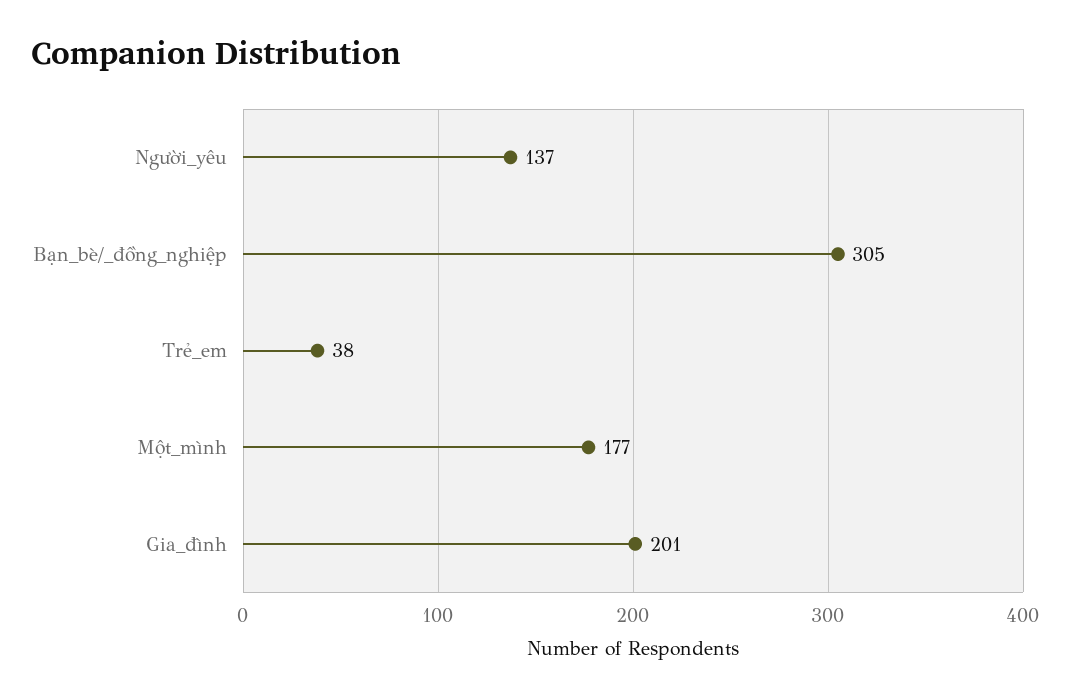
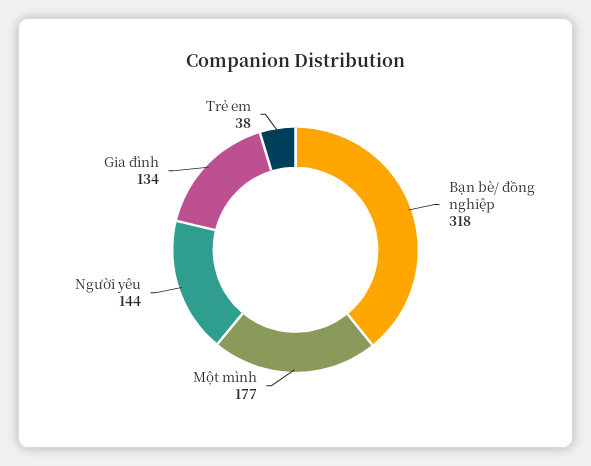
Người_yêu: 137 -> 144
Bạn_bè/_đồng_nghiệp: 305 -> 318
Gia_đình: 201 -> 134

